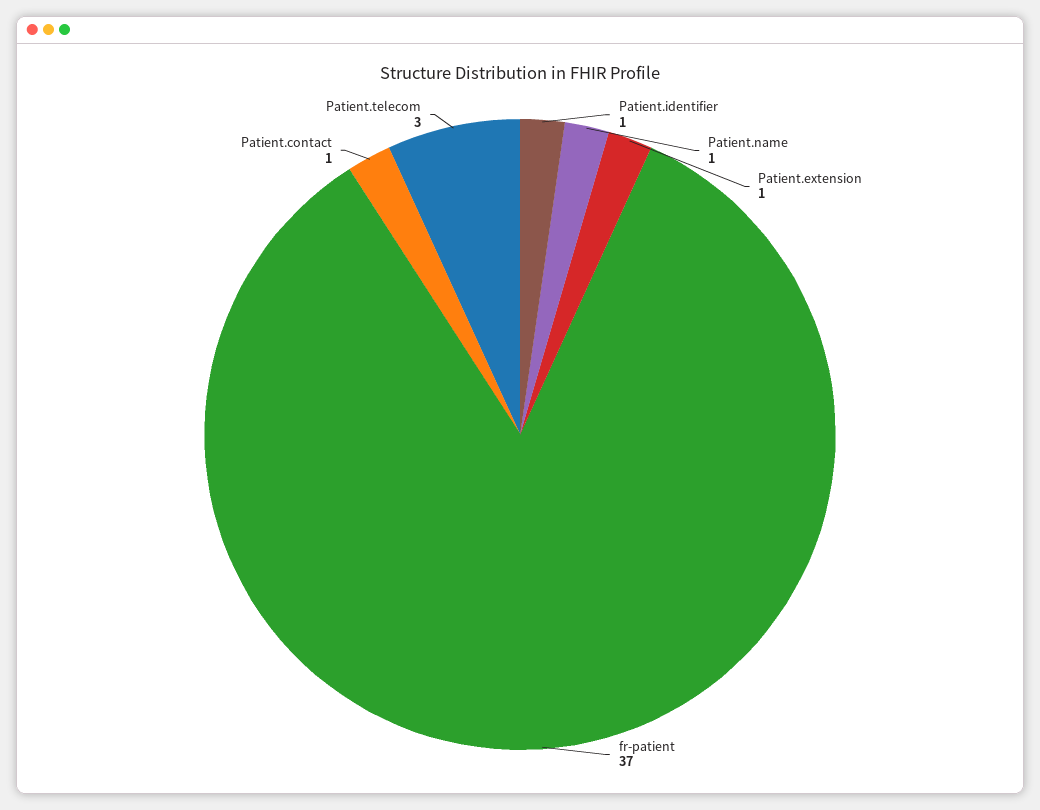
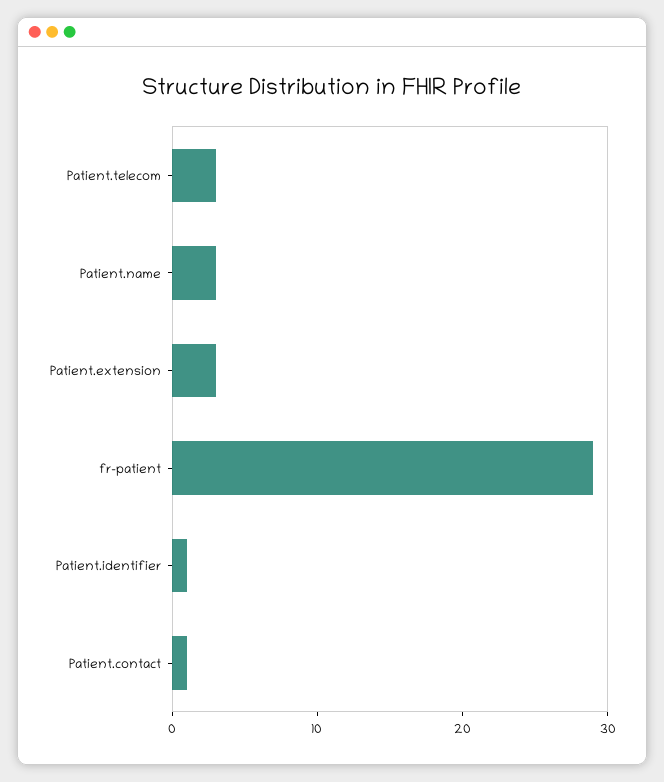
Patient.name: 1 -> 3
Patient.extension: 1 -> 3
fr-patient: 37 -> 29

